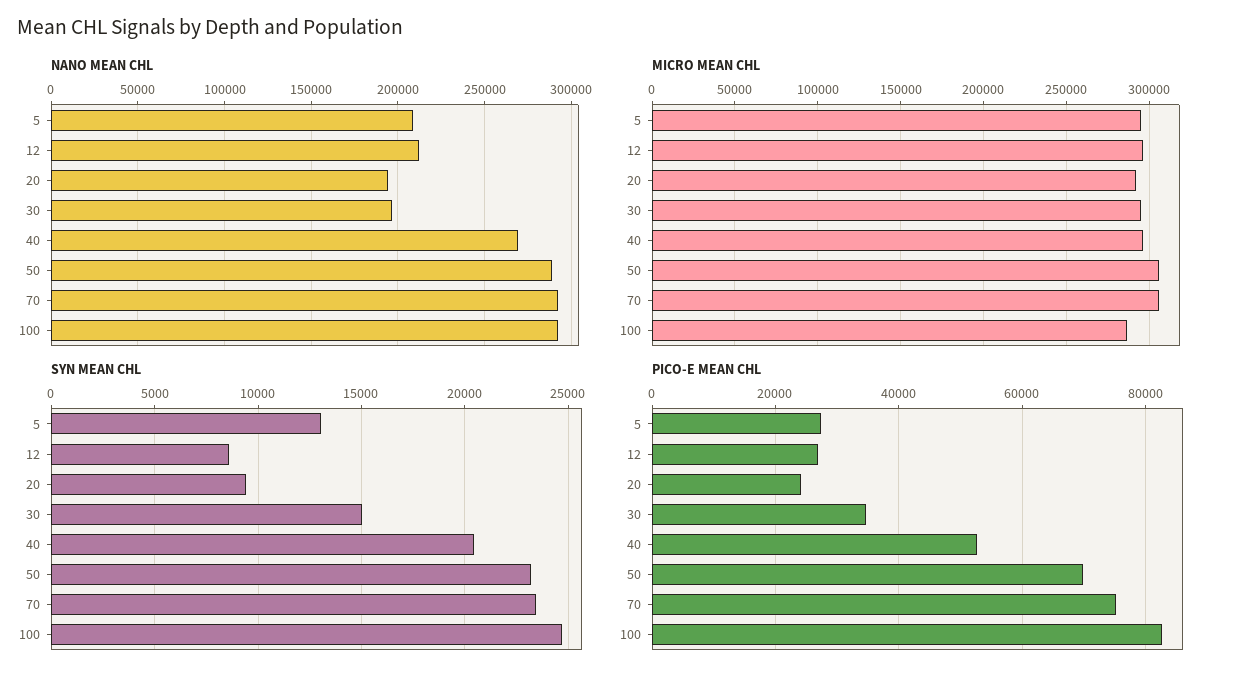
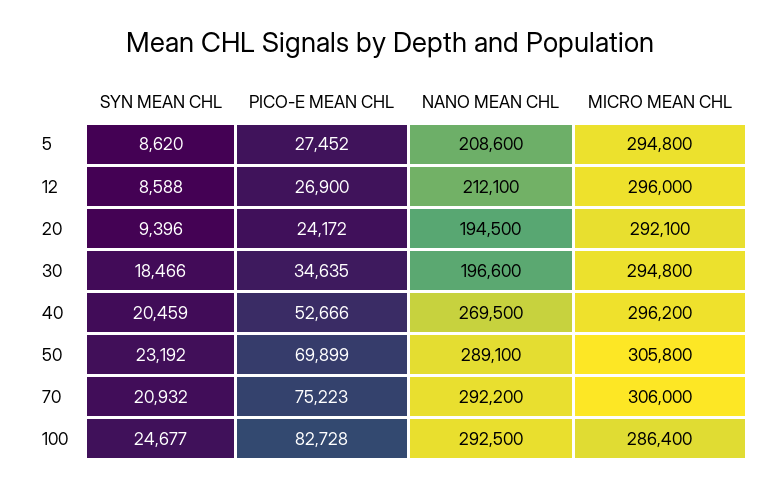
SYN MEAN CHL, 5: 13000 -> 8620
SYN MEAN CHL, 30: 15000 -> 18466
SYN MEAN CHL, 70: 23500 -> 20932

